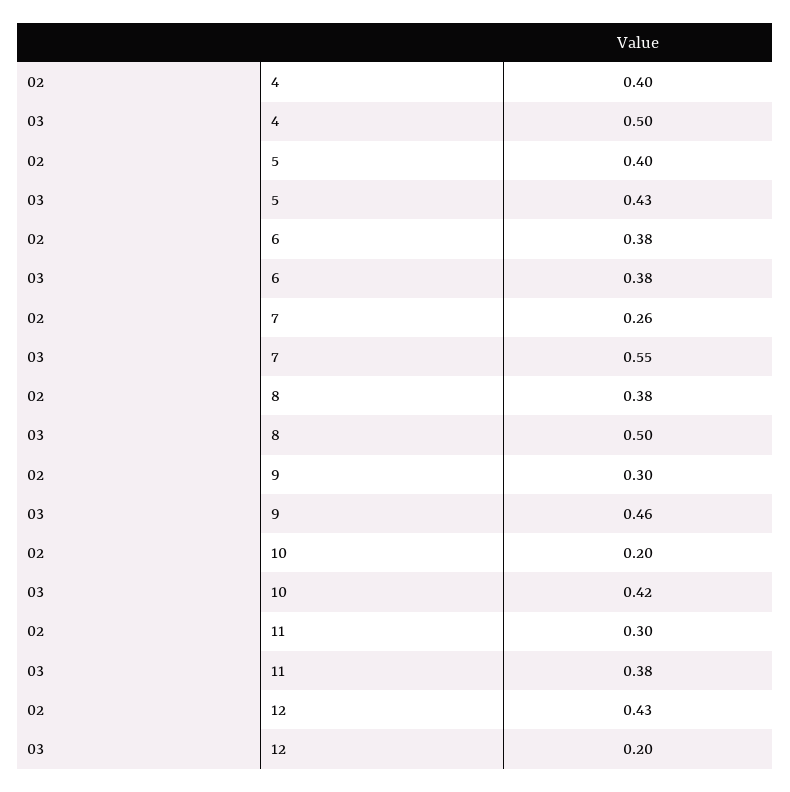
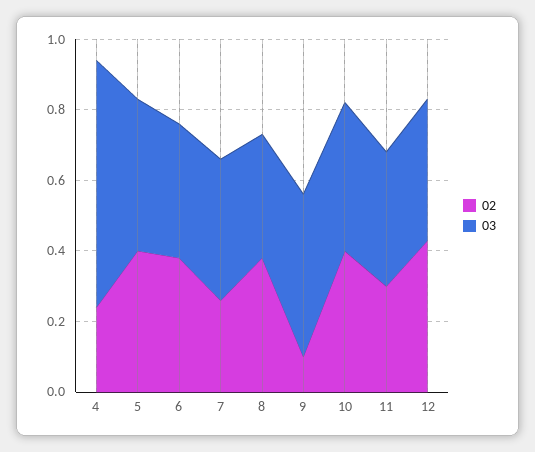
02, 4: 0.4 -> 0.25
03, 4: 0.5 -> 0.7
03, 7: 0.55 -> 0.4
03, 8: 0.5 -> 0.35
02, 9: 0.3 -> 0.1
02, 10: 0.2 -> 0.4
03, 12: 0.2 -> 0.4

